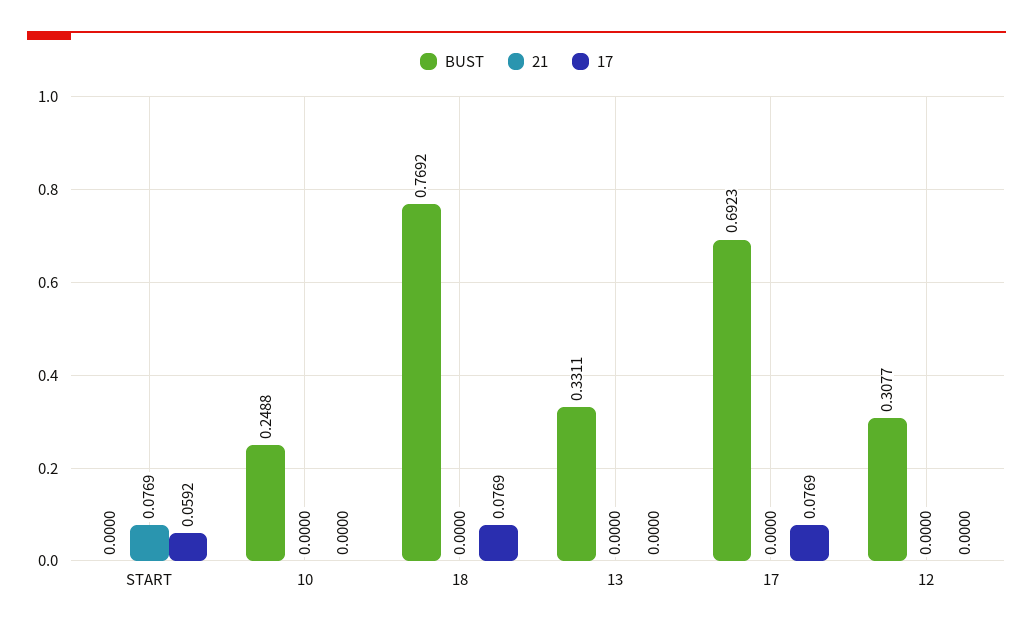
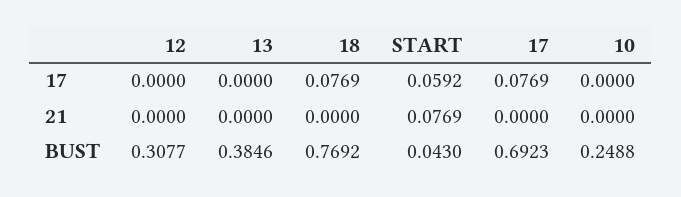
BUST, START: 0 -> 0.043
BUST, 13: 0.3311 -> 0.3846

